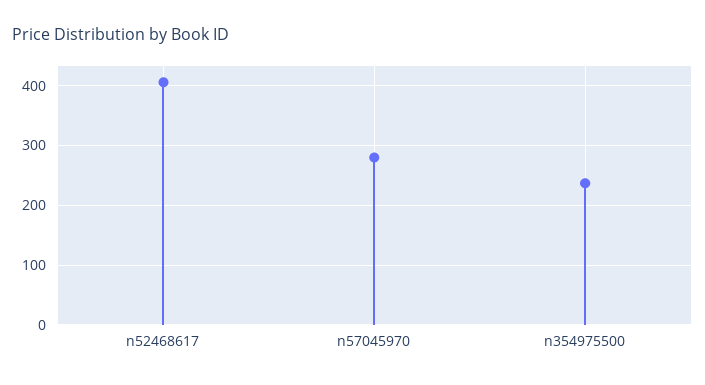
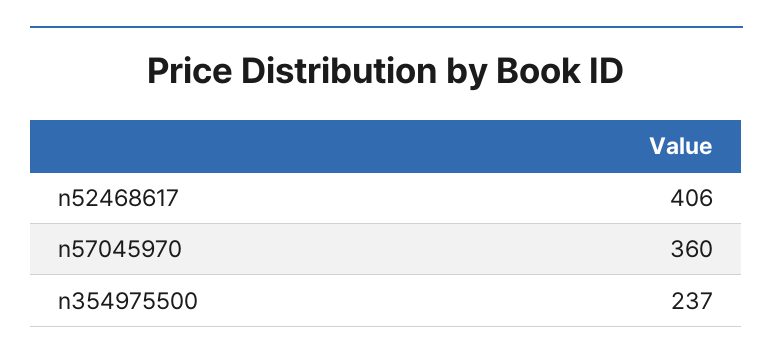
n57045970: 280 -> 360

